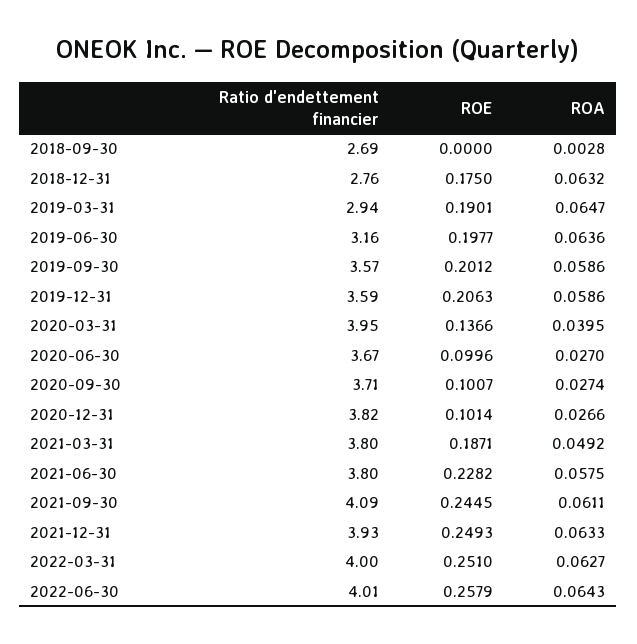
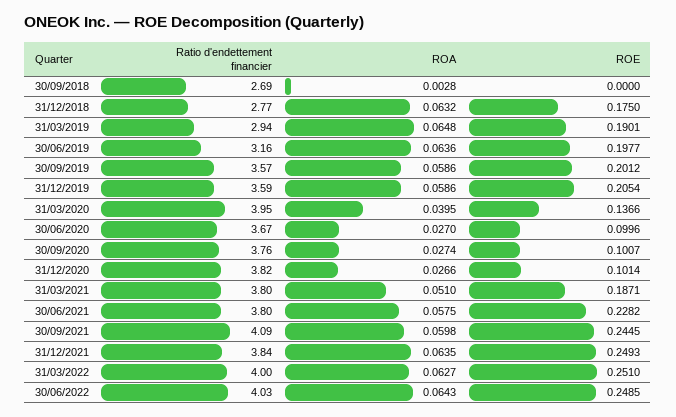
Ratio d'endettement financier, 2018-12-31: 2.76 -> 2.77
ROA, 2019-03-31: 0.0647 -> 0.0648
ROE, 2019-12-31: 0.2063 -> 0.2054
Ratio d'endettement financier, 2020-09-30: 3.71 -> 3.76
ROA, 2021-03-31: 0.0492 -> 0.051
ROA, 2021-09-30: 0.0611 -> 0.0598
Ratio d'endettement financier, 2021-12-31: 3.93 -> 3.84
ROA, 2021-12-31: 0.0633 -> 0.0635
Ratio d'endettement financier, 2022-06-30: 4.01 -> 4.03
ROE, 2022-06-30: 0.2579 -> 0.2485

